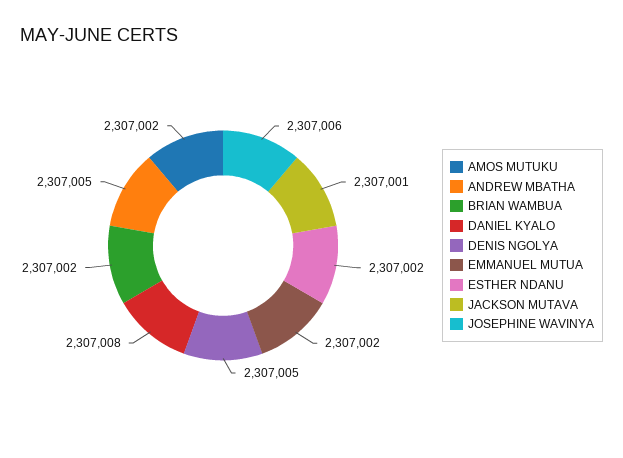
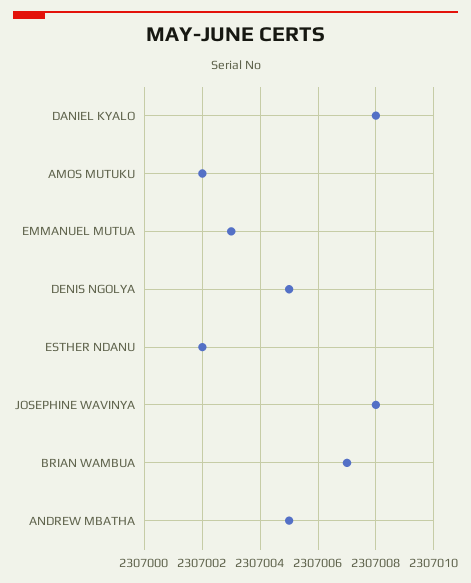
BRIAN WAMBUA: 2307002 -> 2307007
EMMANUEL MUTUA: 2307002 -> 2307003
JACKSON MUTAVA: 2307001 -> none
JOSEPHINE WAVINYA: 2307006 -> 2307008

